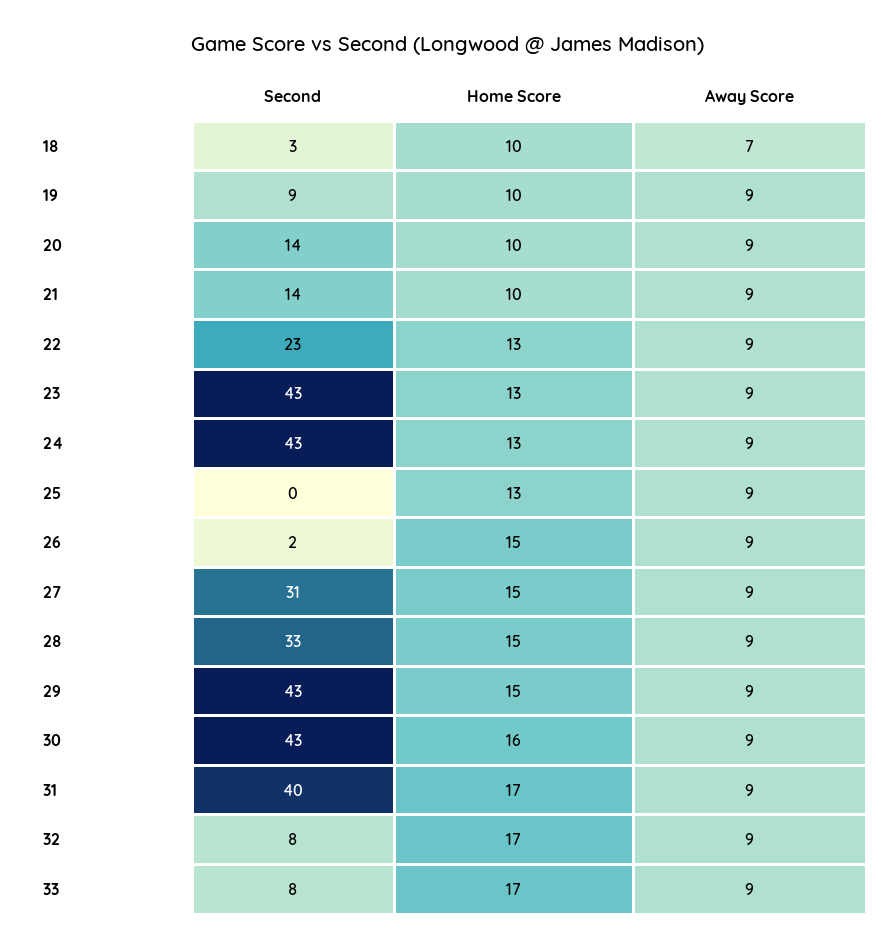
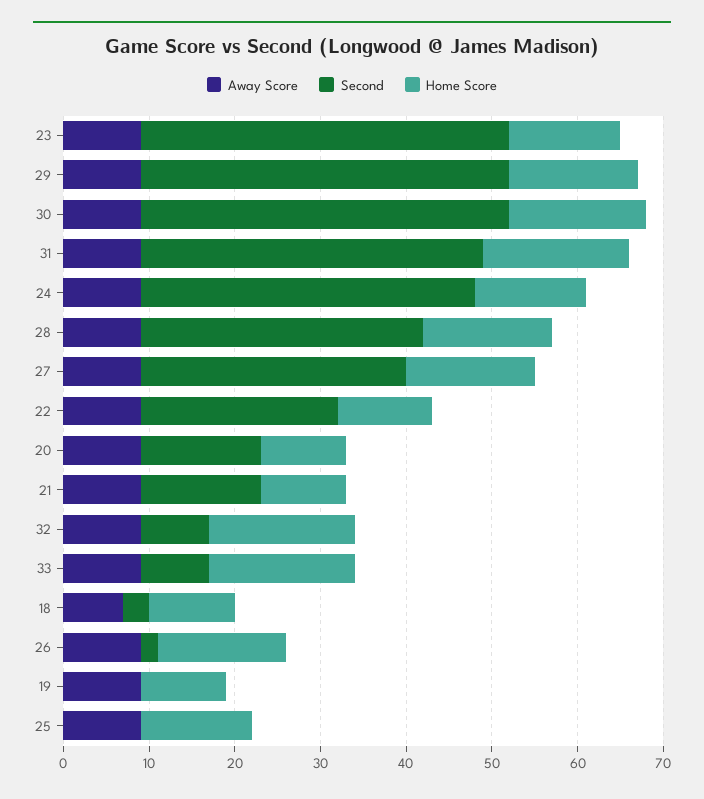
Second, 19: 9 -> 0
Home Score, 22: 13 -> 11
Second, 24: 43 -> 39

